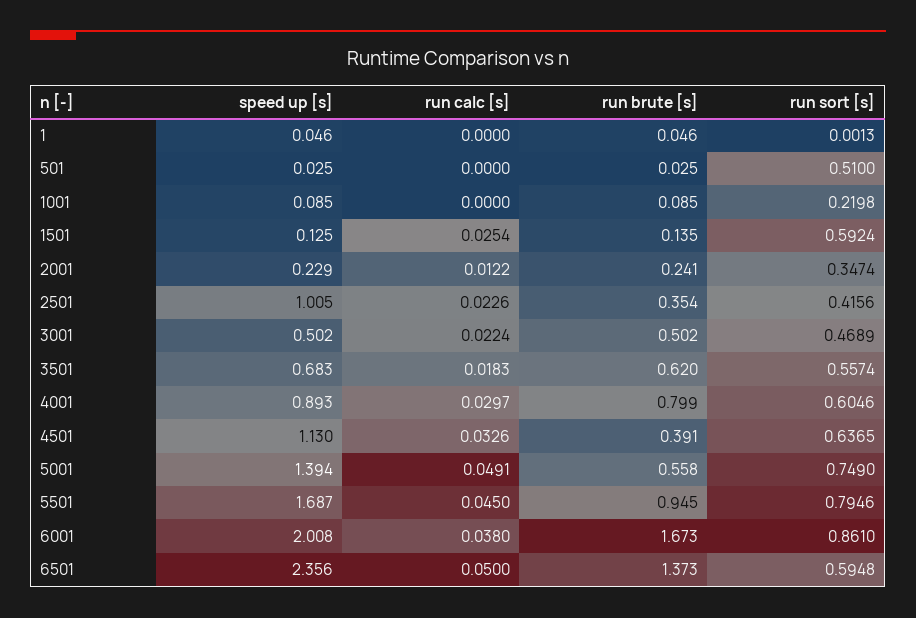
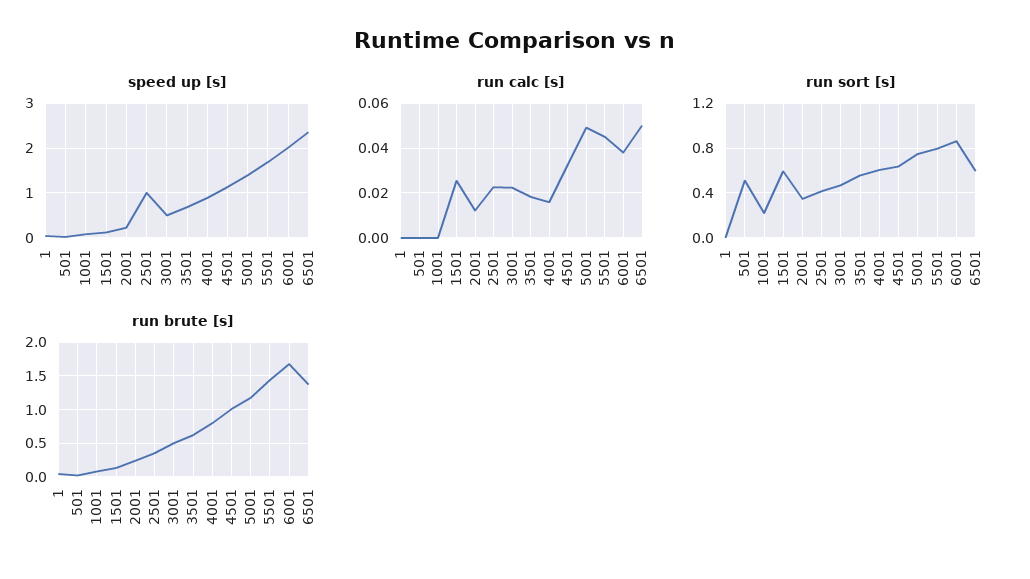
run calc [s], 4001: 0.0297 -> 0.015
run brute [s], 4501: 0.391 -> 1
run brute [s], 5001: 0.558 -> 1.2
run brute [s], 5501: 0.945 -> 1.4

